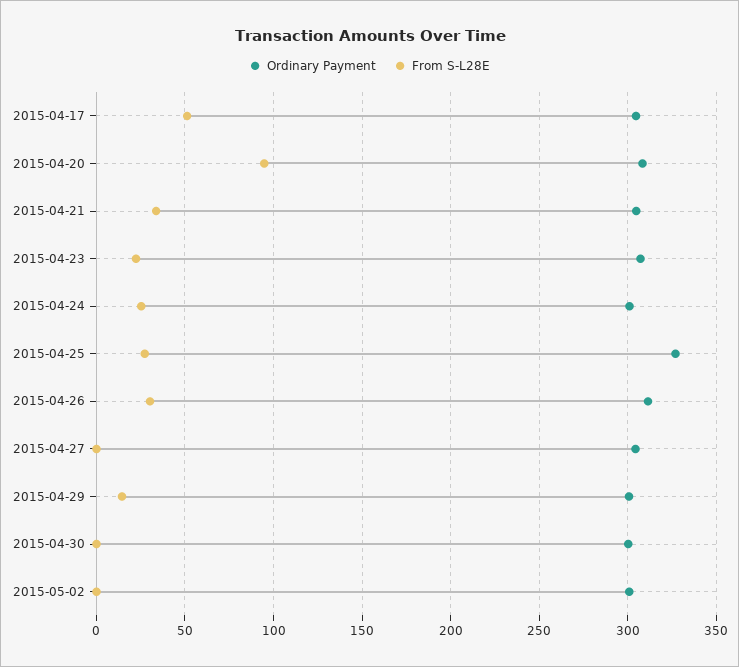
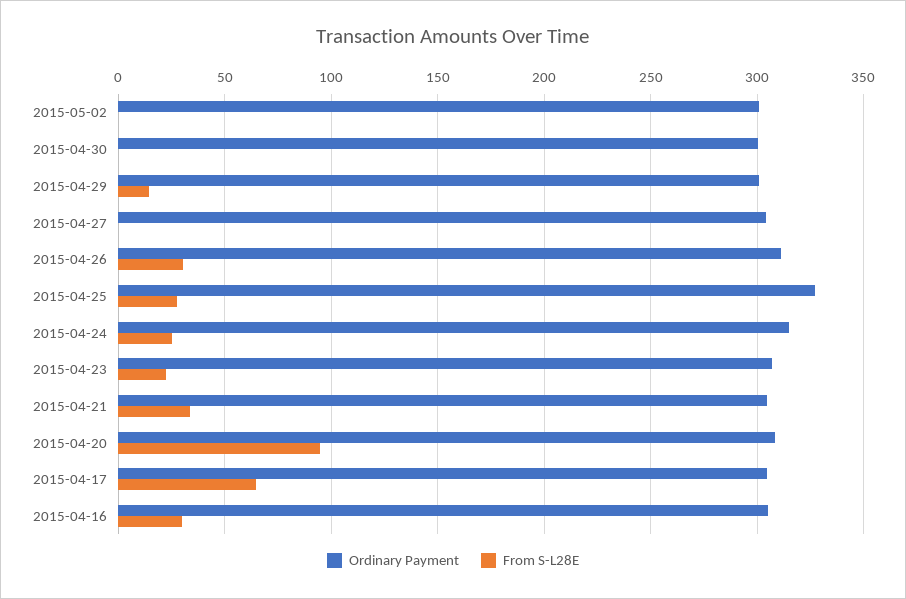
From S-L28E, 2015-04-17: 50 -> 65
Ordinary Payment, 2015-04-24: 300 -> 315
Ordinary Payment, 2015-04-16: none -> 305
From S-L28E, 2015-04-16: none -> 30

